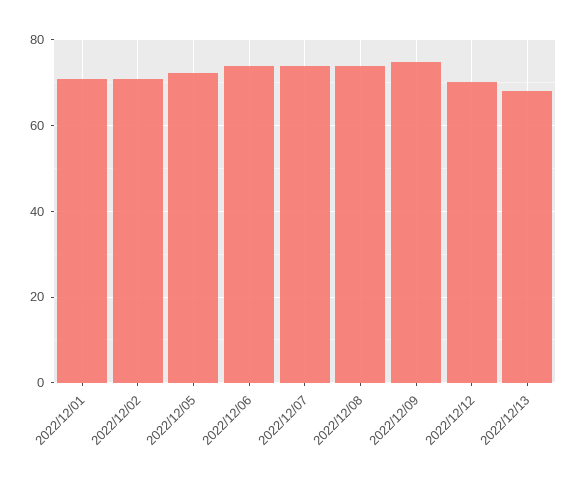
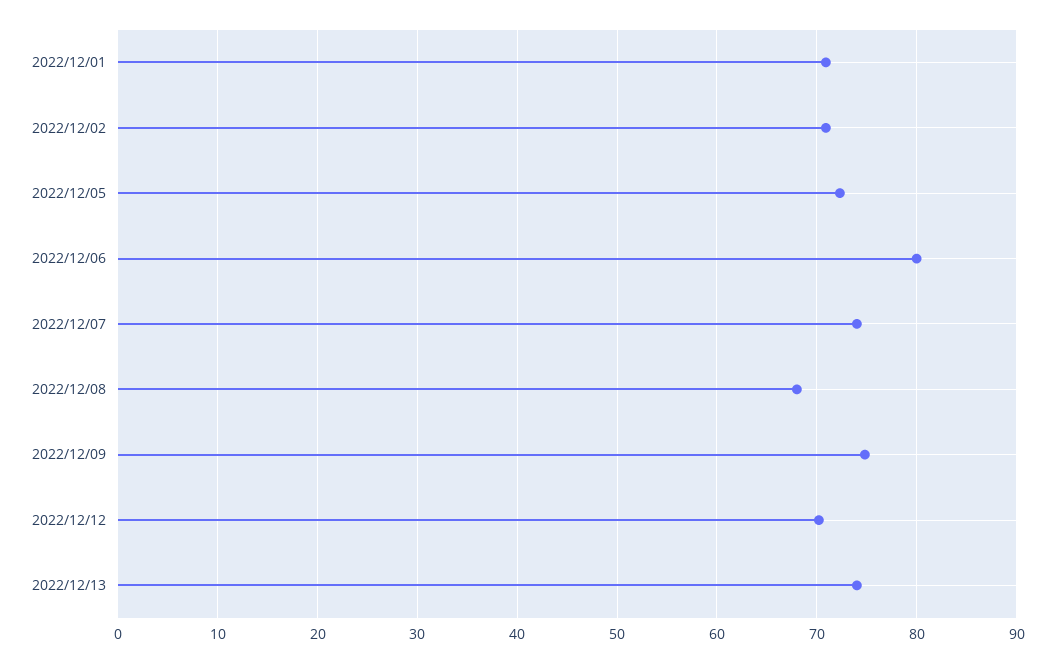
2022/12/06: 74 -> 80
2022/12/08: 74 -> 68
2022/12/13: 68 -> 74

